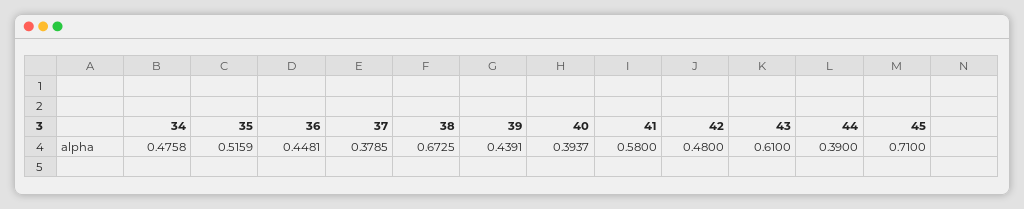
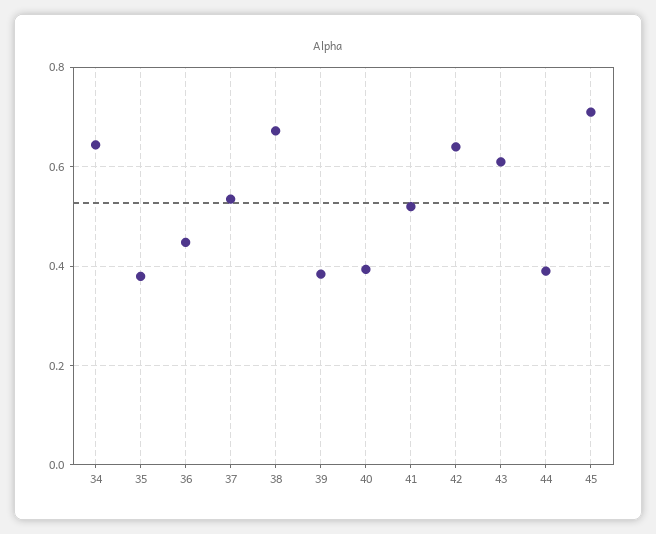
34: 0.4758 -> 0.64
35: 0.5159 -> 0.38
37: 0.3785 -> 0.54
39: 0.4391 -> 0.38
41: 0.58 -> 0.52
42: 0.48 -> 0.64

